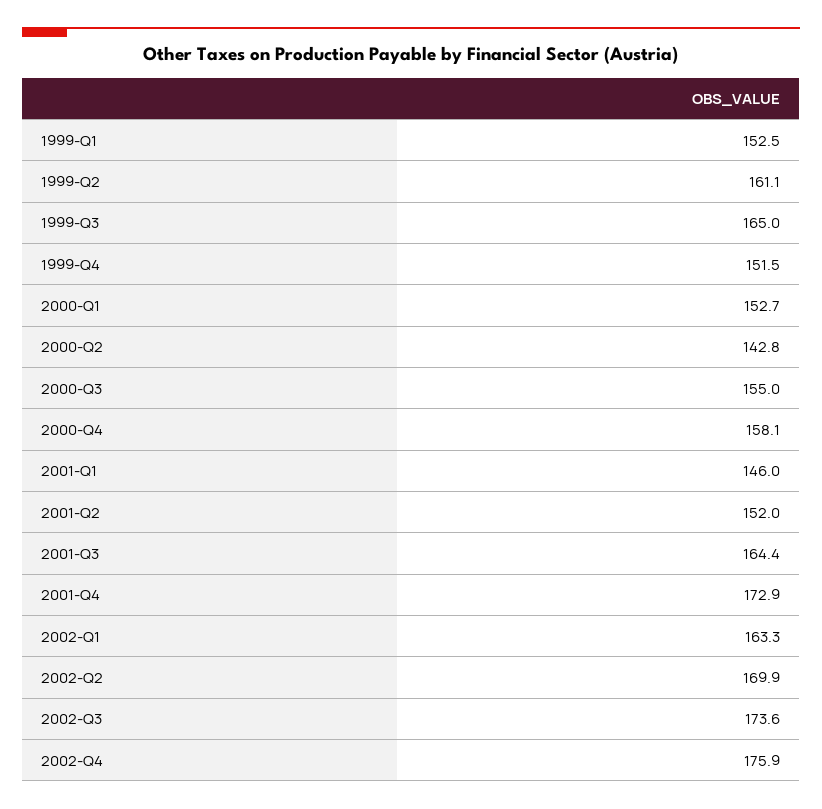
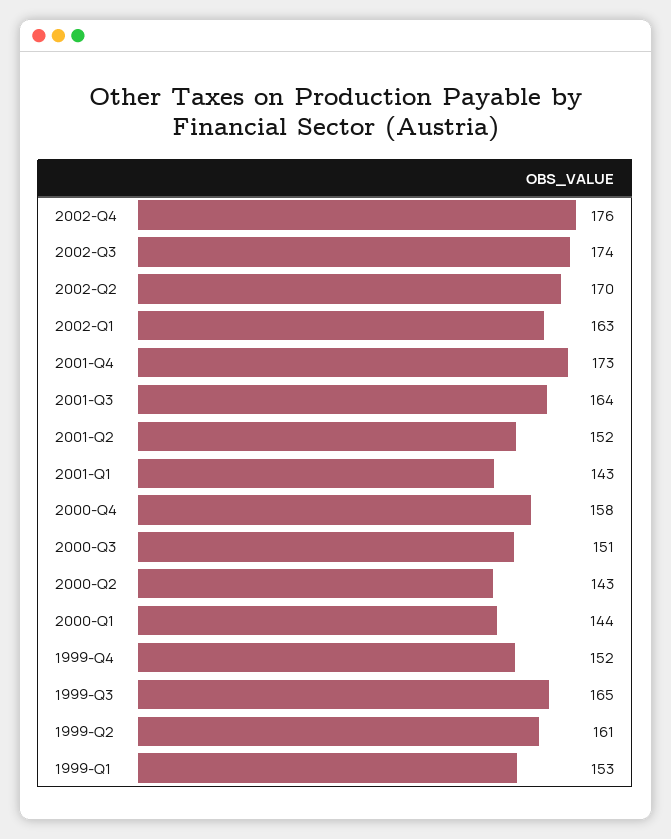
2000-Q1: 152.7 -> 144
2000-Q3: 155 -> 151
2001-Q1: 146 -> 143

